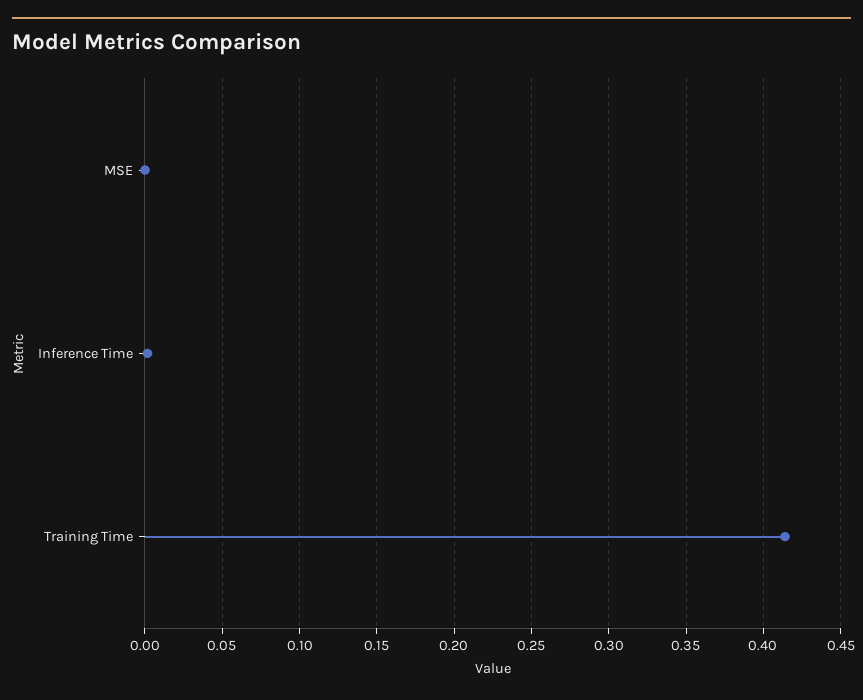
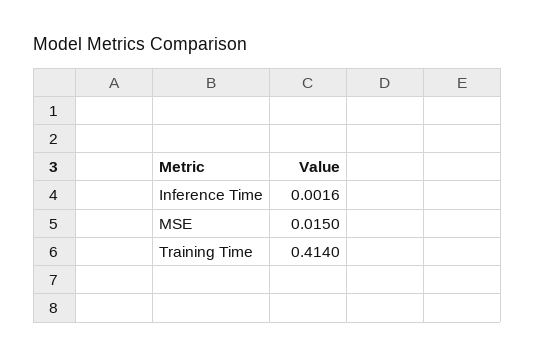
MSE: 0 -> 0.015

